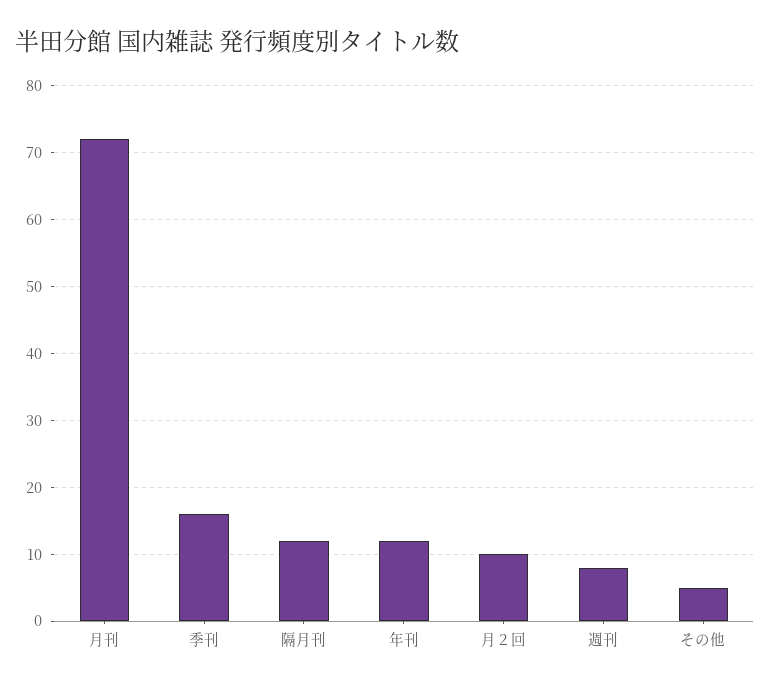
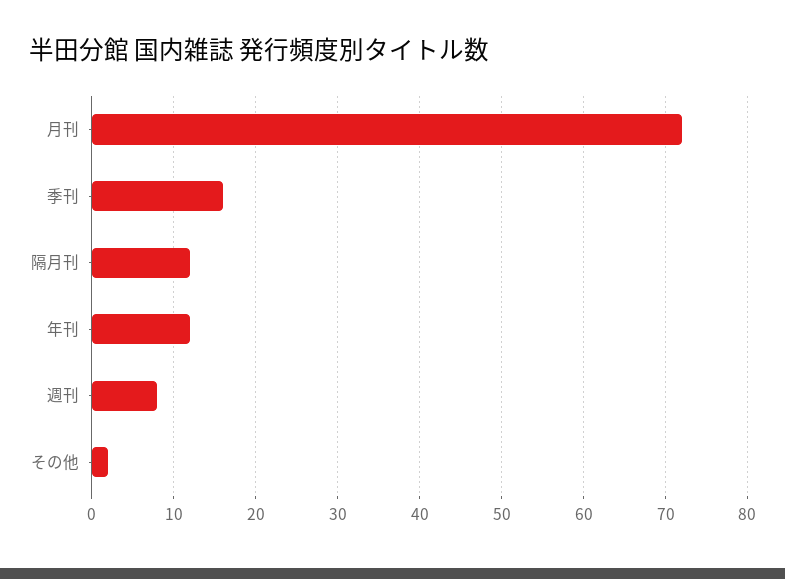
月２回: 10 -> none
その他: 5 -> 2

